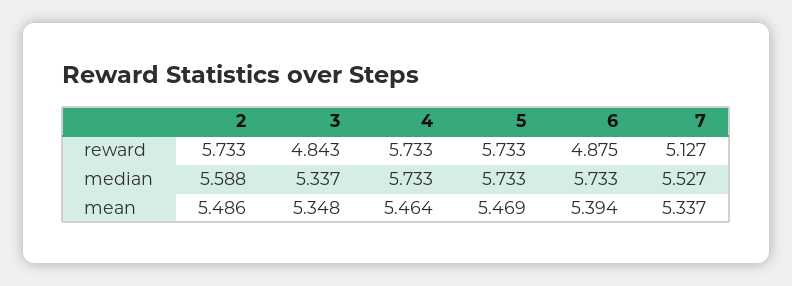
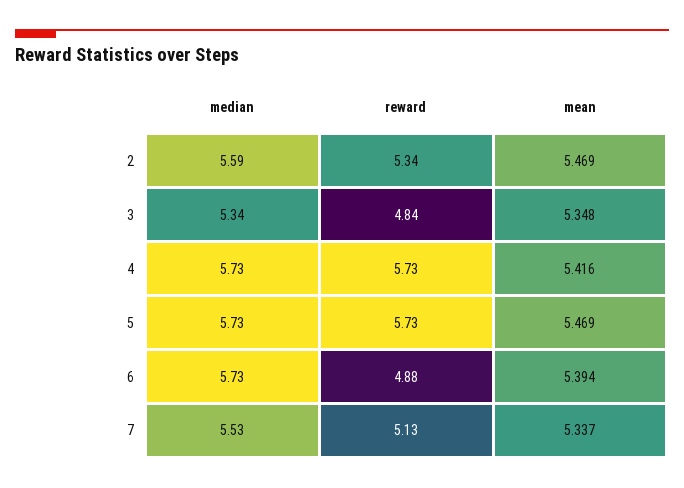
2, reward: 5.733 -> 5.34
2, mean: 5.486 -> 5.469
4, mean: 5.464 -> 5.416

